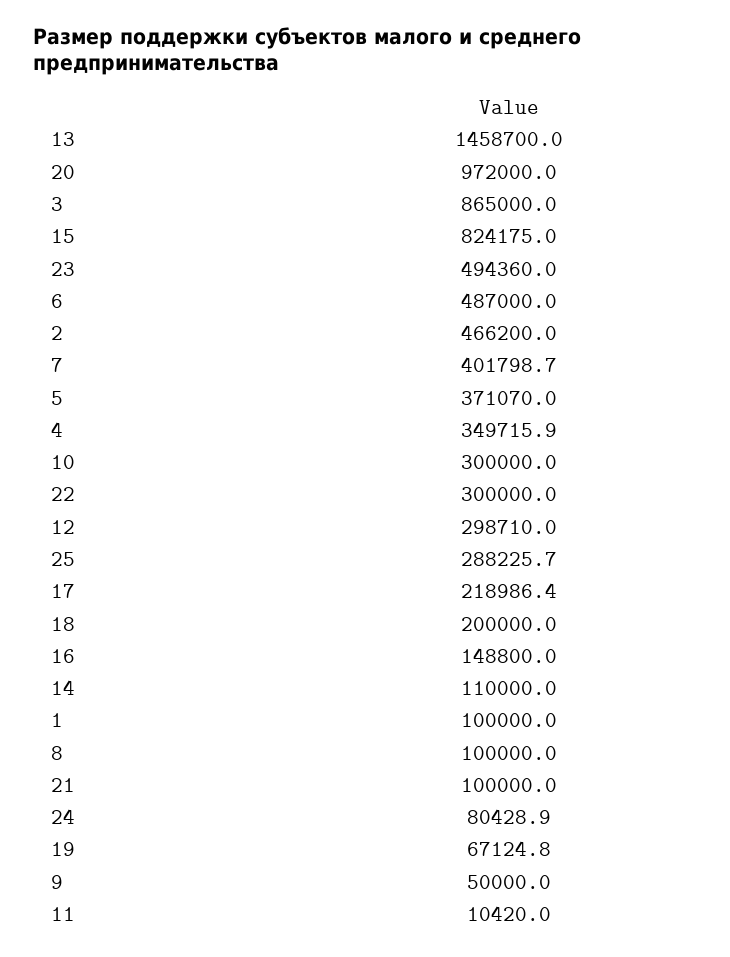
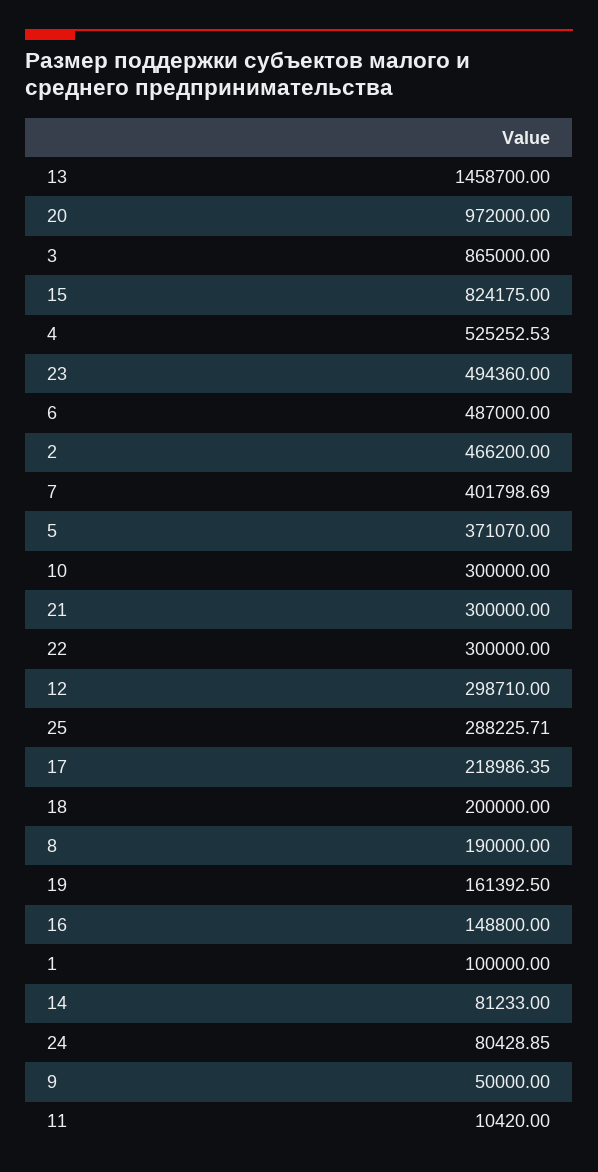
4: 349715.9 -> 525252.53
14: 110000 -> 81233
8: 100000 -> 190000
21: 100000 -> 300000
19: 67124.8 -> 161392.5

